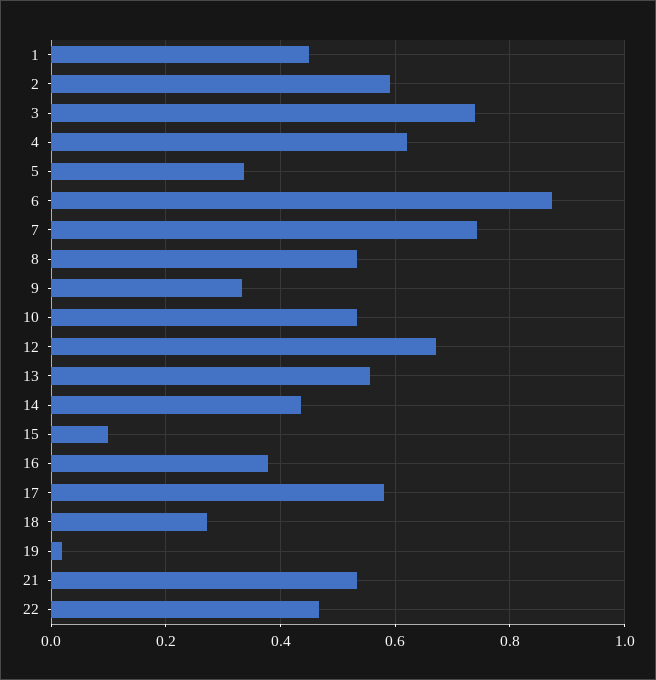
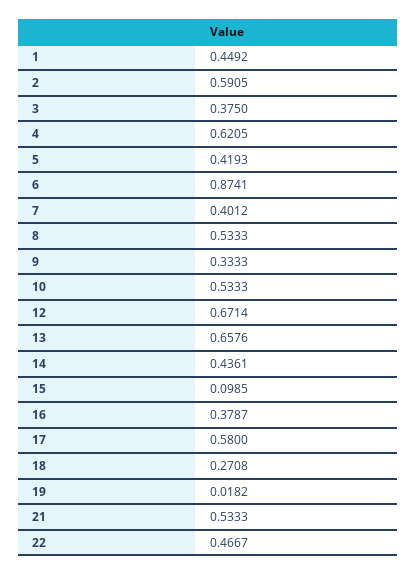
3: 0.74 -> 0.375
5: 0.34 -> 0.4193
7: 0.74 -> 0.4012
13: 0.56 -> 0.6576

